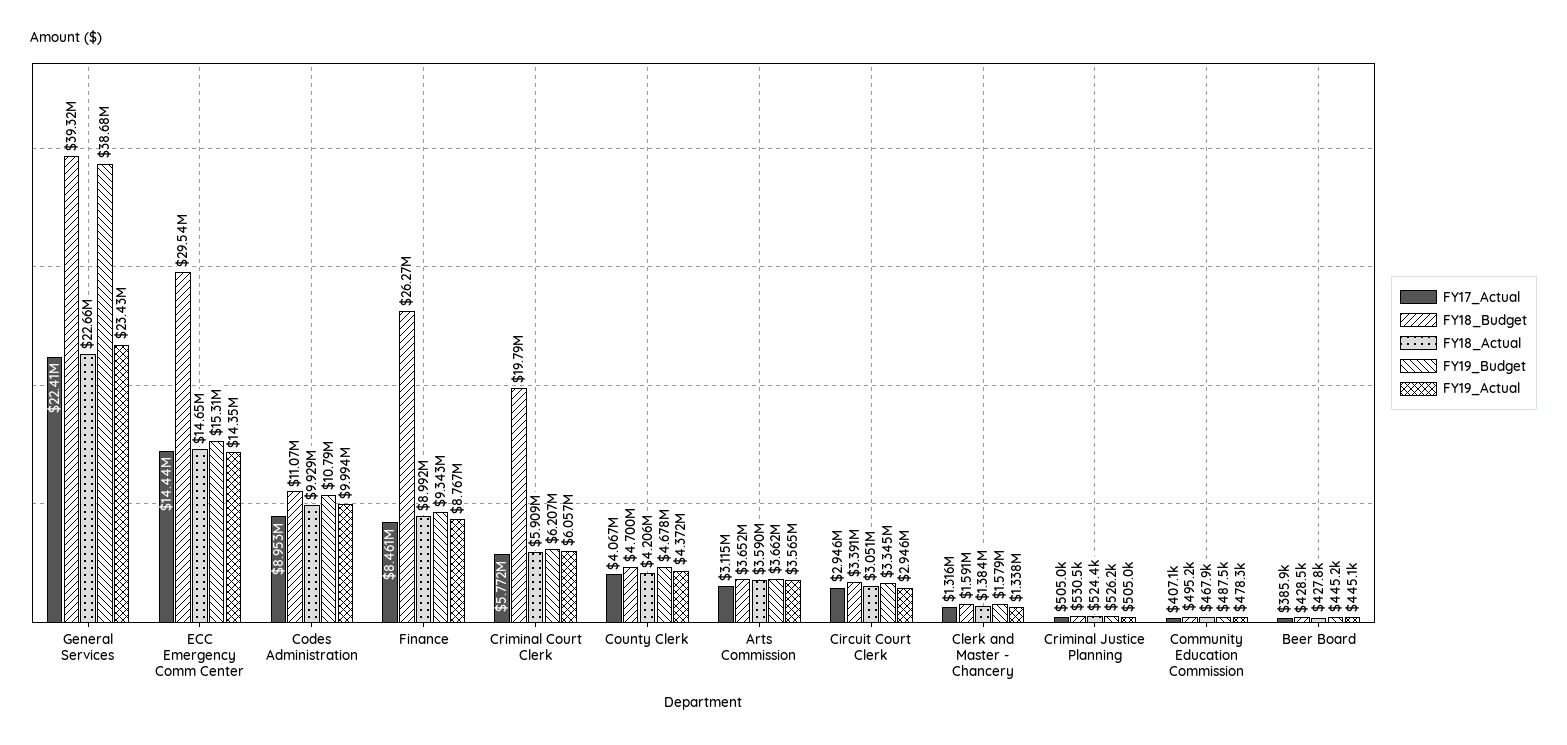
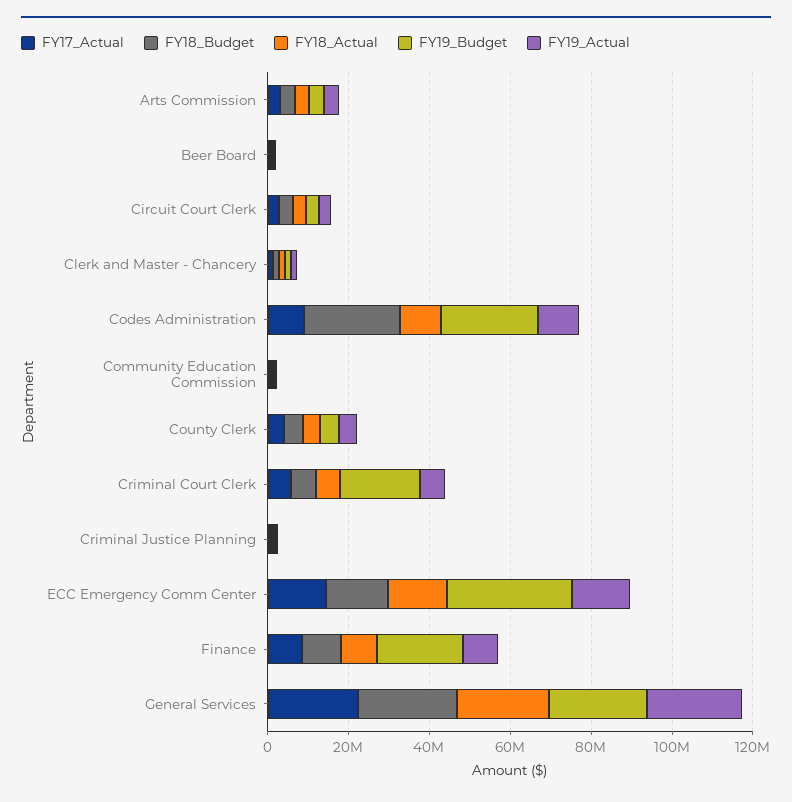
FY18_Budget, General Services: 39320000 -> 25000000
FY19_Budget, General Services: 38680000 -> 25000000
FY18_Budget, ECC Emergency Comm Center: 29540000 -> 15000000
FY19_Budget, ECC Emergency Comm Center: 15310000 -> 30000000
FY18_Budget, Codes Administration: 11070000 -> 25000000
FY19_Budget, Codes Administration: 10790000 -> 25000000
FY18_Budget, Finance: 26270000 -> 10000000
FY19_Budget, Finance: 9343000 -> 20000000
FY18_Budget, Criminal Court Clerk: 19790000 -> 5000000
FY19_Budget, Criminal Court Clerk: 6207000 -> 20000000

